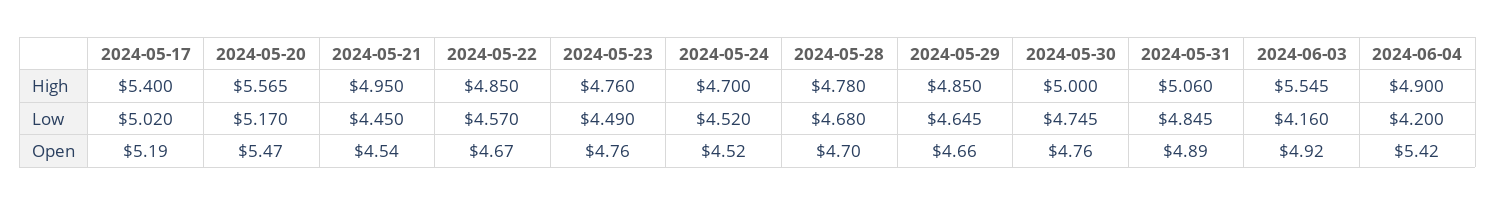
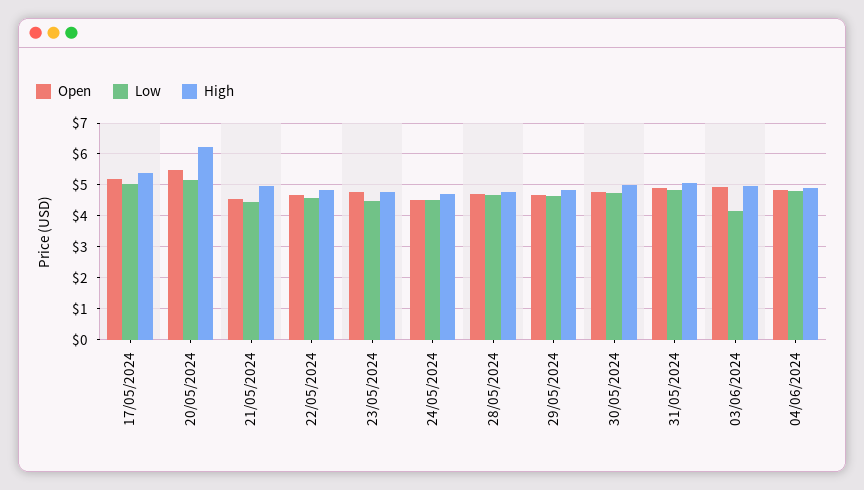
High, 2024-05-20: 5.565 -> 6.2
High, 2024-06-03: 5.545 -> 5
Low, 2024-06-04: 4.2 -> 4.8
Open, 2024-06-04: 5.42 -> 4.8

